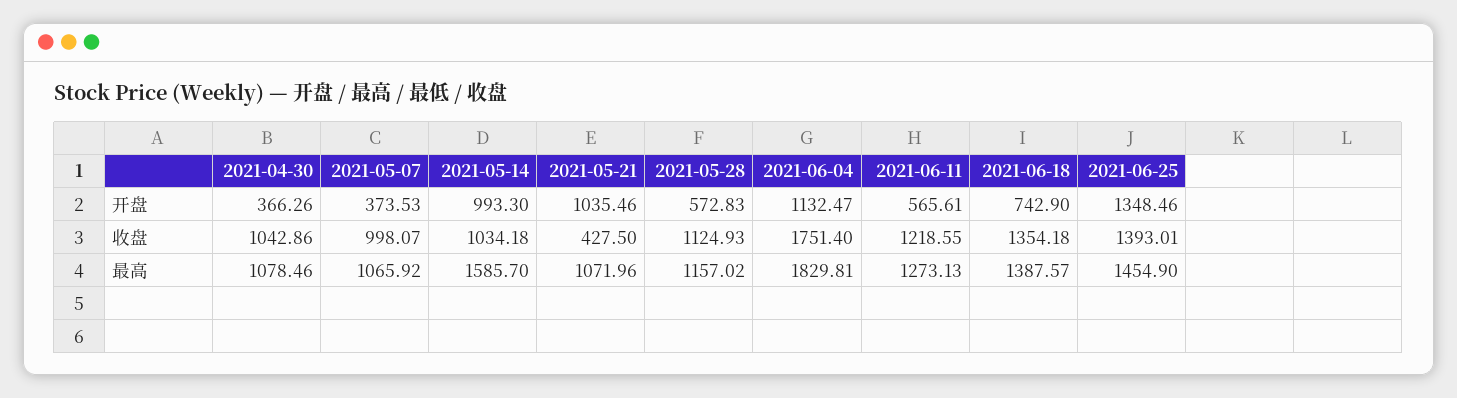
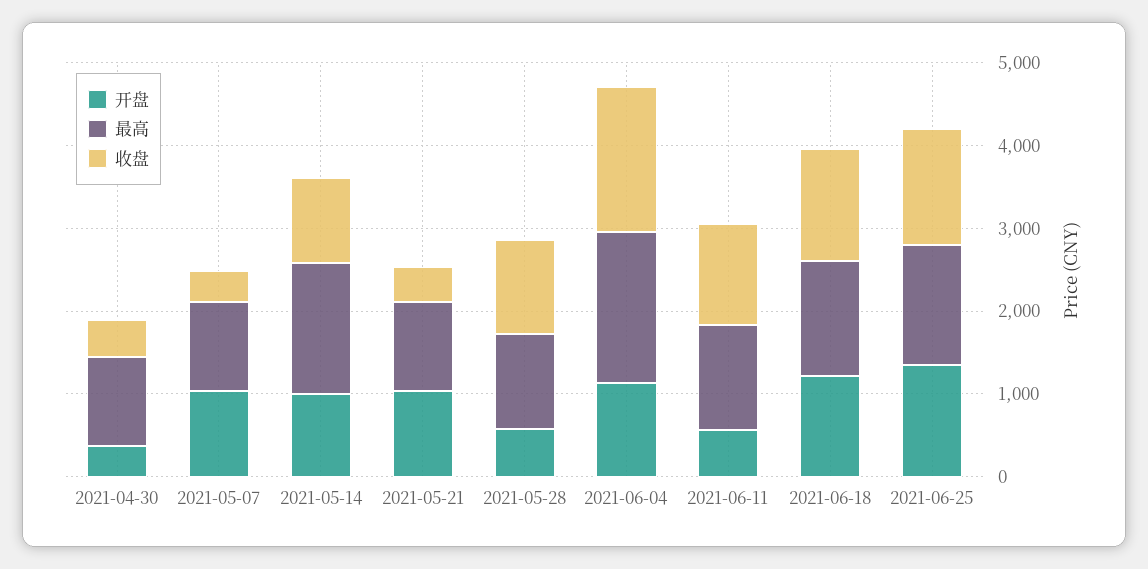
开盘, 2021-05-07: 373.53 -> 1000
开盘, 2021-06-18: 742.9 -> 1200
收盘, 2021-04-30: 1042.86 -> 400
收盘, 2021-05-07: 998.07 -> 400

